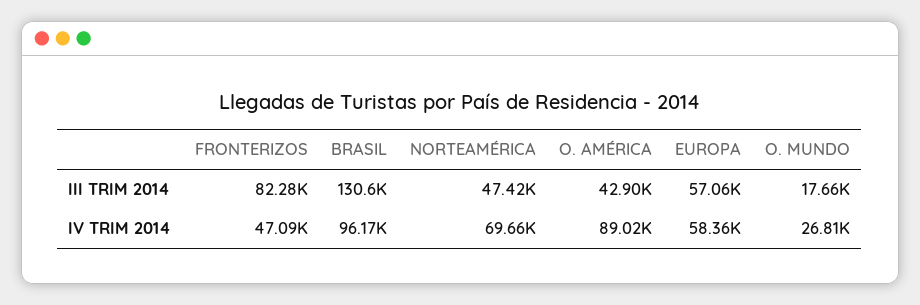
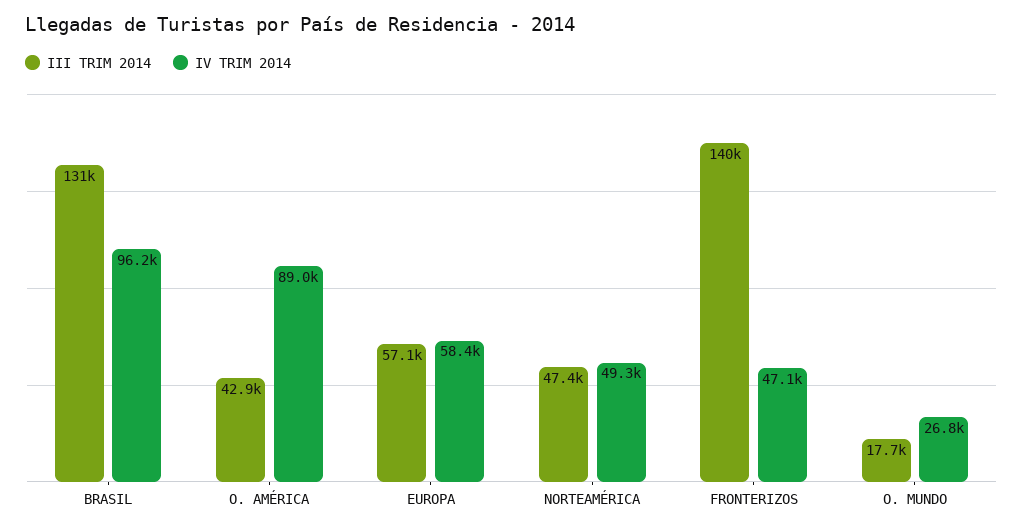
III TRIM 2014, FRONTERIZOS: 82280 -> 140000
IV TRIM 2014, NORTEAMÉRICA: 69660 -> 49300

